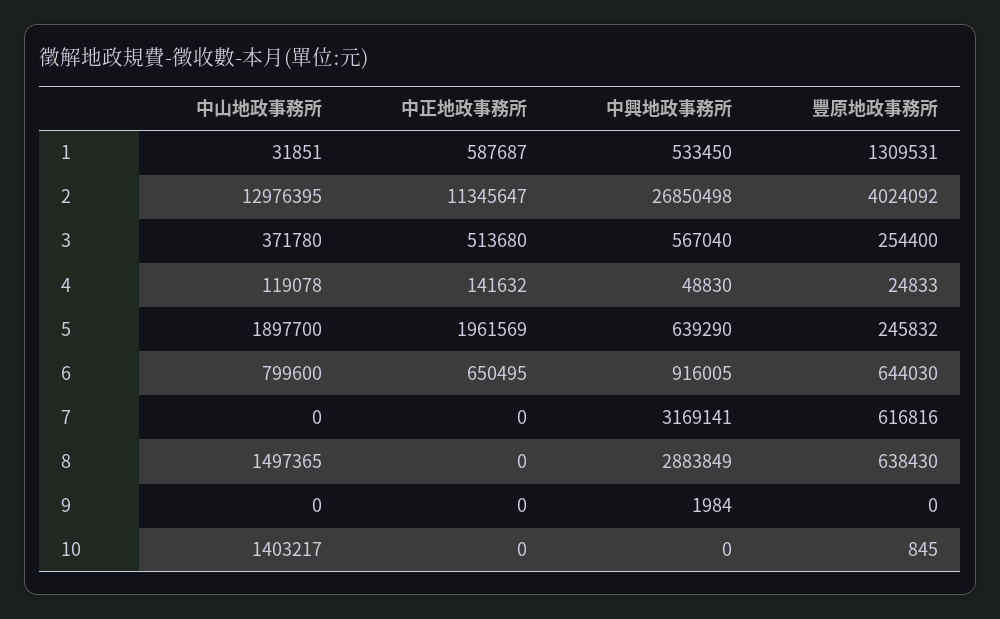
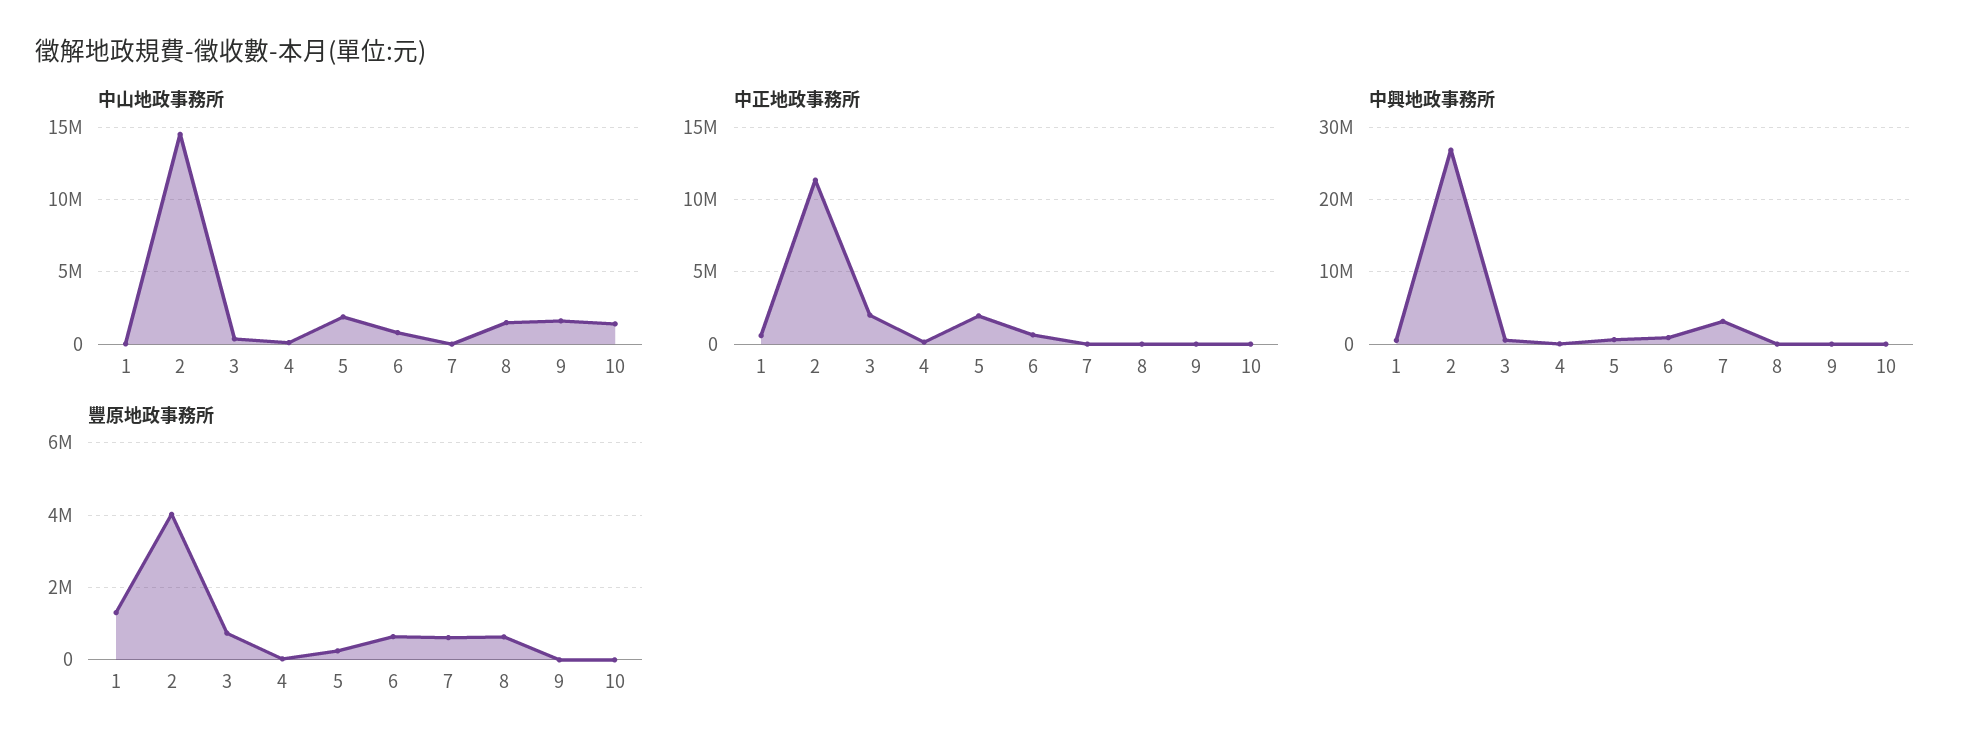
中山地政事務所, 2: 12976395 -> 14500000
中正地政事務所, 3: 513680 -> 2000000
豐原地政事務所, 3: 254400 -> 800000
中興地政事務所, 8: 2883849 -> 0
中山地政事務所, 9: 0 -> 1500000

